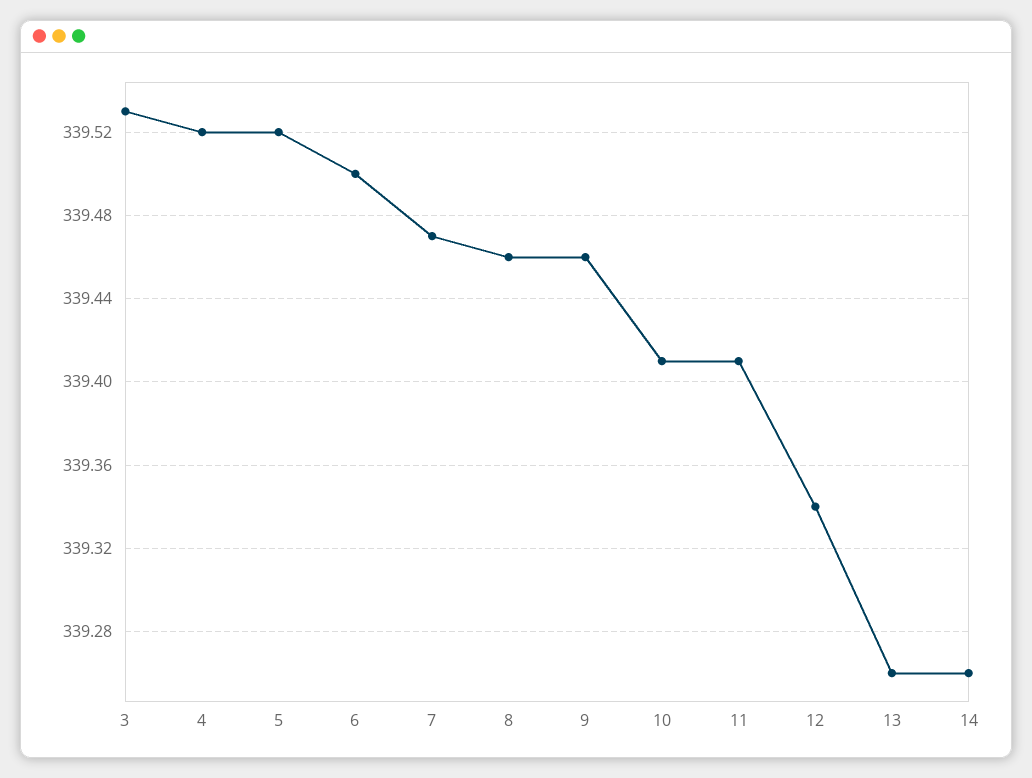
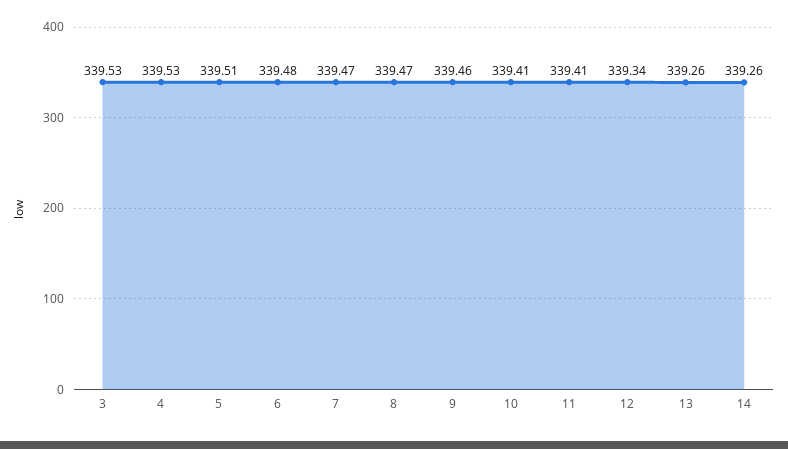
4: 339.52 -> 339.53
5: 339.52 -> 339.51
6: 339.5 -> 339.48
8: 339.46 -> 339.47

